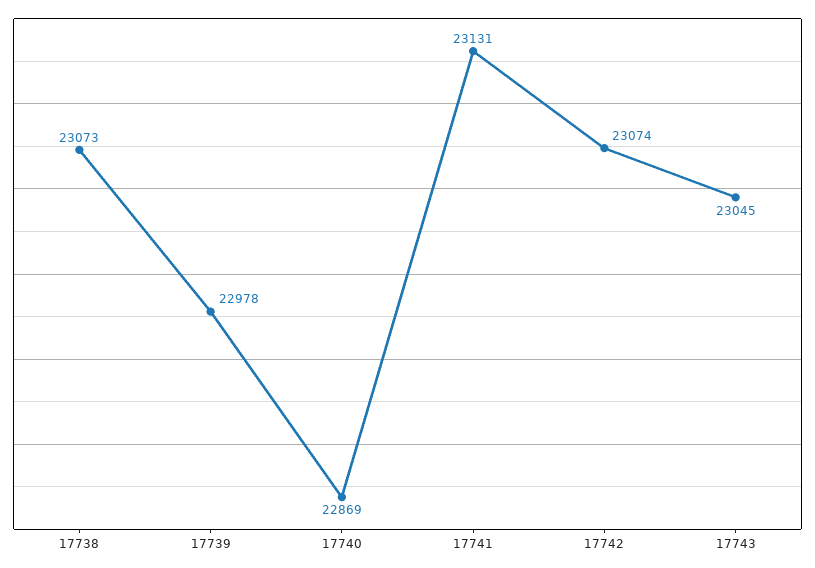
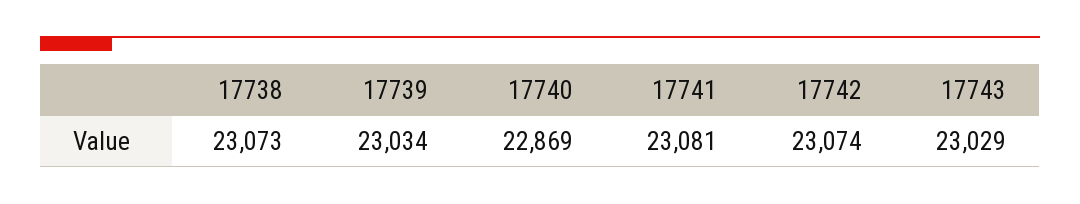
17739: 22978 -> 23034
17741: 23131 -> 23081
17743: 23045 -> 23029

